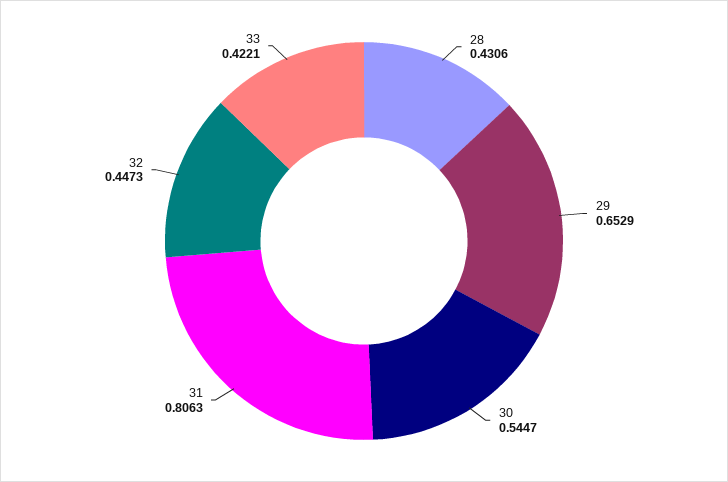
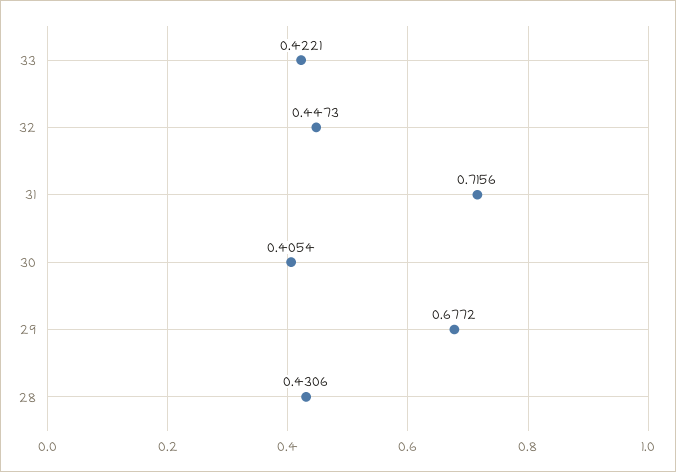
29: 0.6529 -> 0.6772
30: 0.5447 -> 0.4054
31: 0.8063 -> 0.7156

